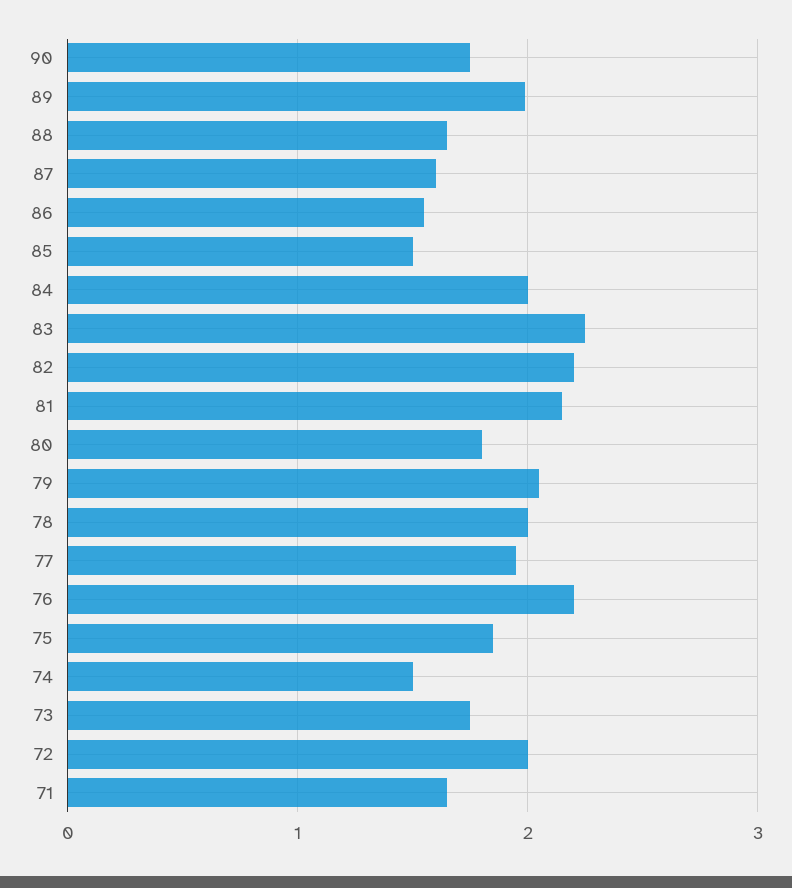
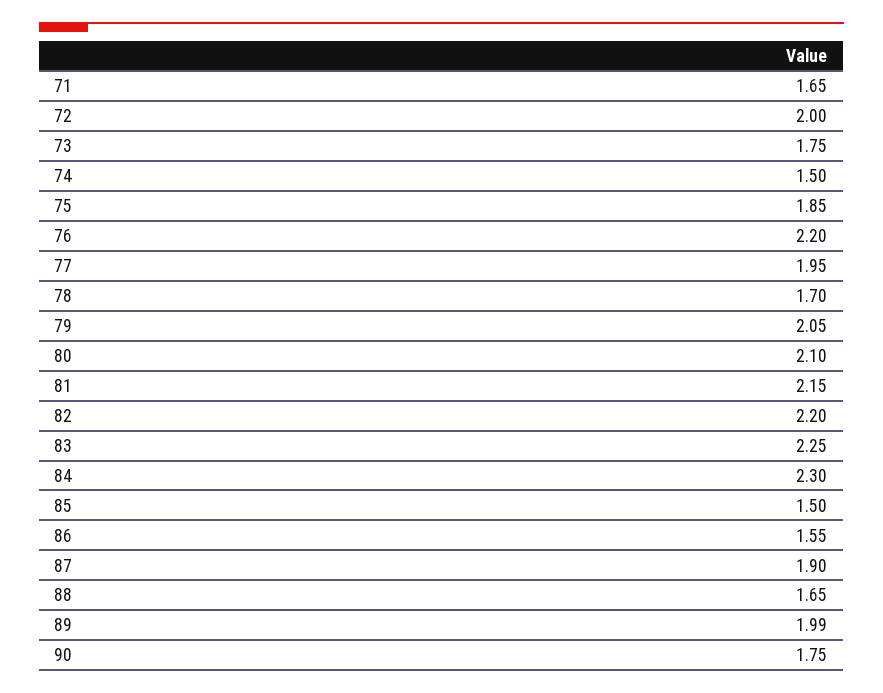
87: 1.6 -> 1.9
84: 2 -> 2.3
80: 1.8 -> 2.1
78: 2 -> 1.7

